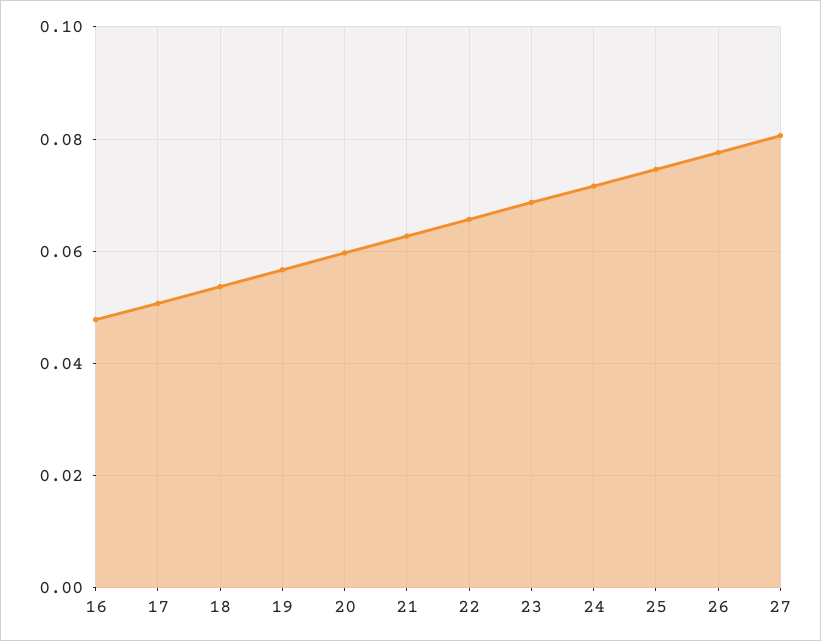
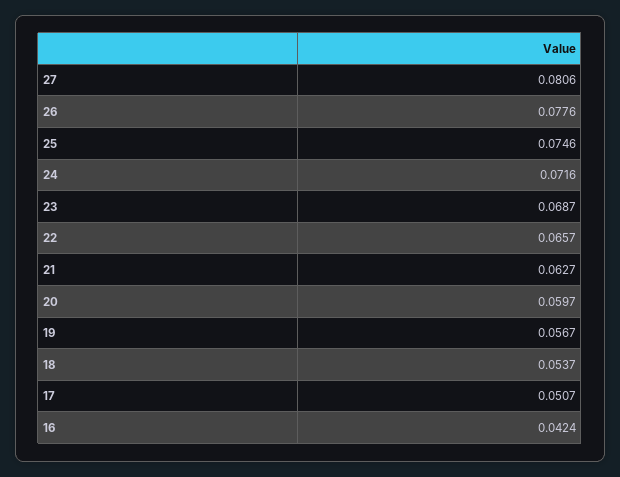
16: 0.048 -> 0.0424

